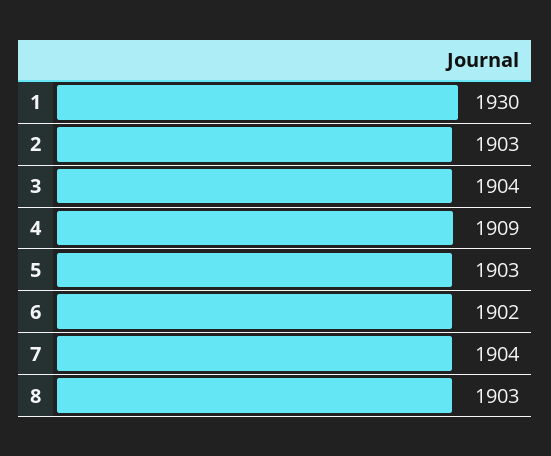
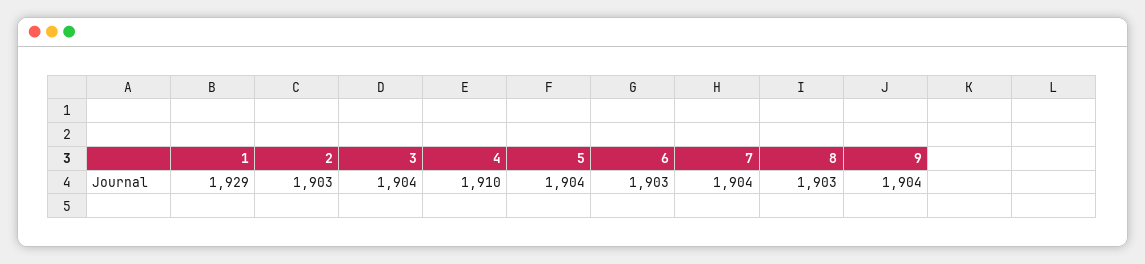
1: 1930 -> 1929
4: 1909 -> 1910
5: 1903 -> 1904
6: 1902 -> 1903
9: none -> 1904

